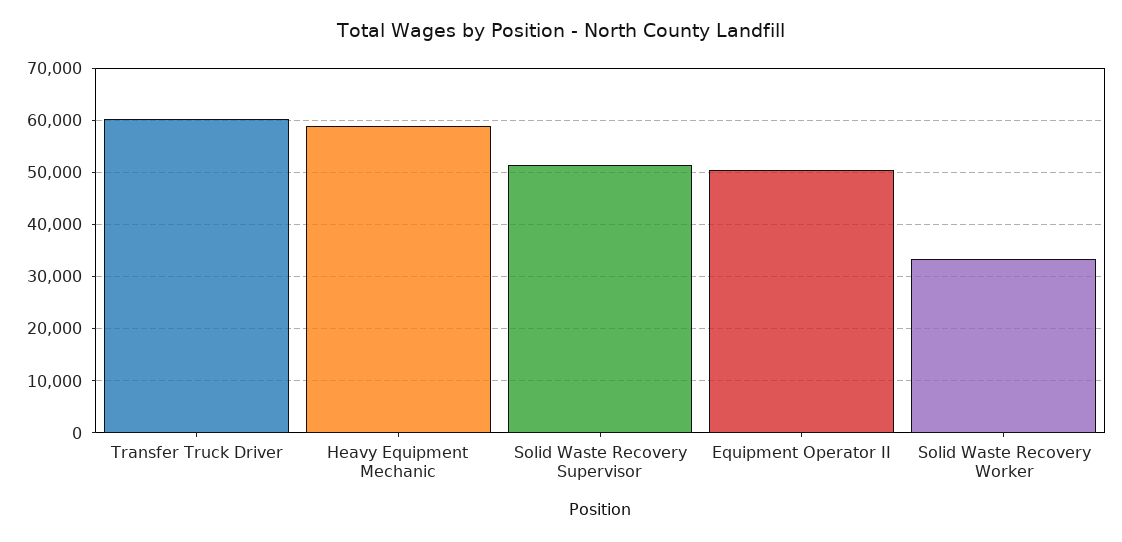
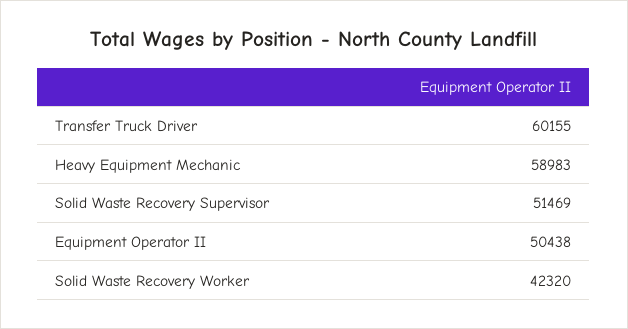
Solid Waste Recovery Worker: 34000 -> 42320

